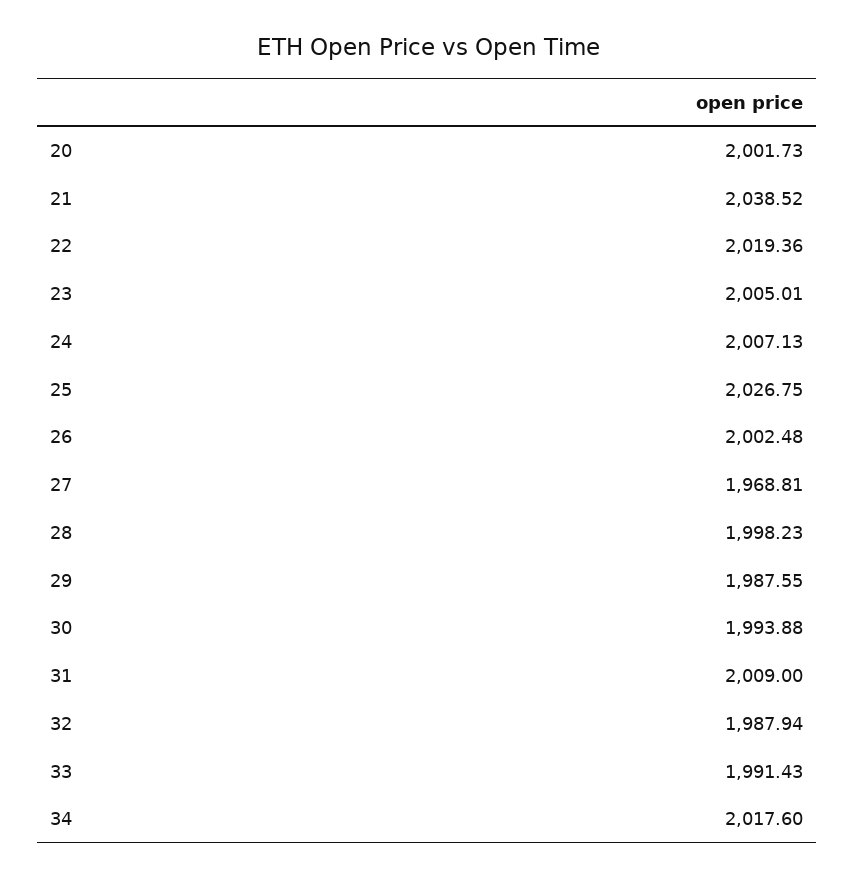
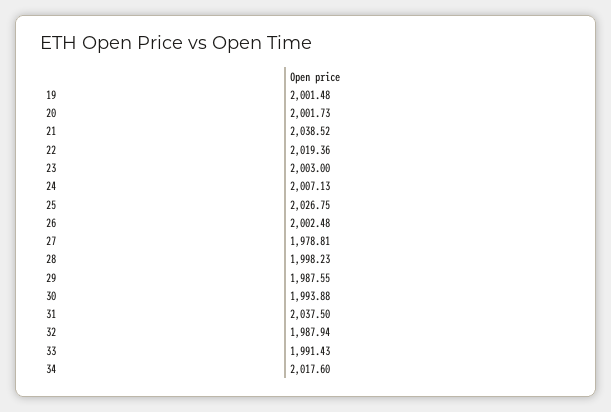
23: 2005.01 -> 2003
27: 1968.81 -> 1978.81
31: 2009 -> 2037.5
19: none -> 2001.48

